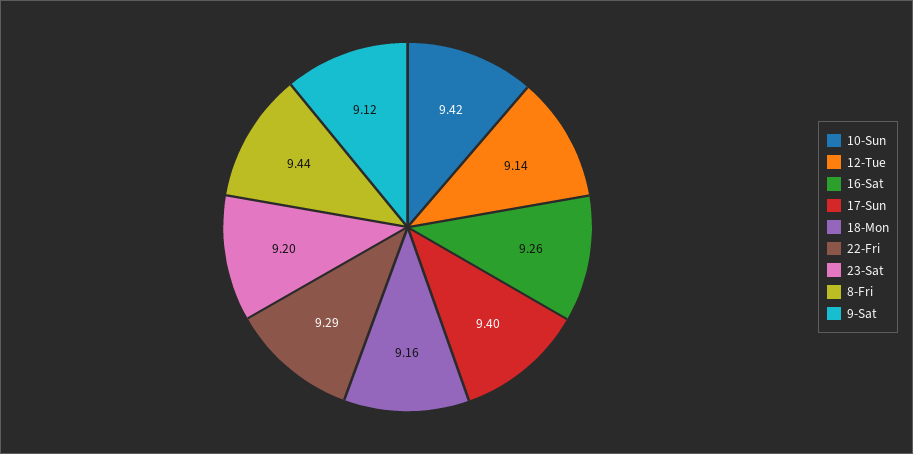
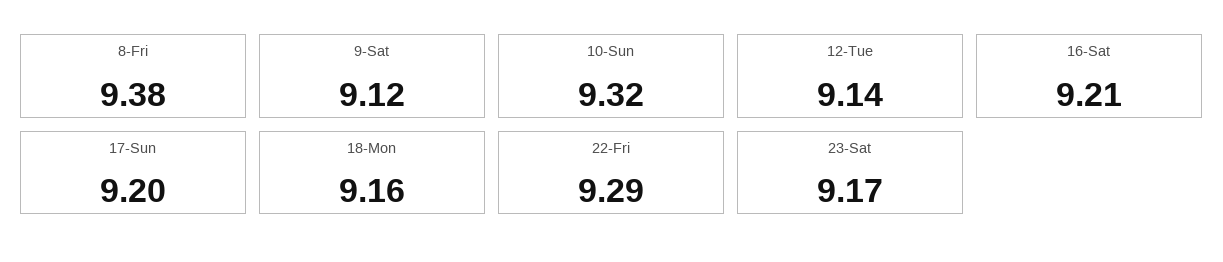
10-Sun: 9.42 -> 9.32
16-Sat: 9.26 -> 9.21
17-Sun: 9.4 -> 9.2
23-Sat: 9.2 -> 9.17
8-Fri: 9.44 -> 9.38

